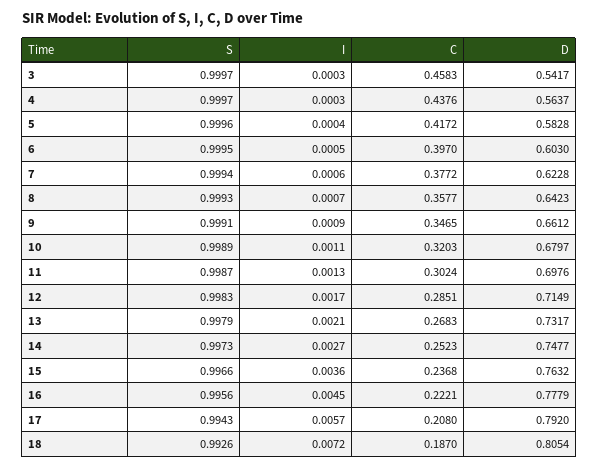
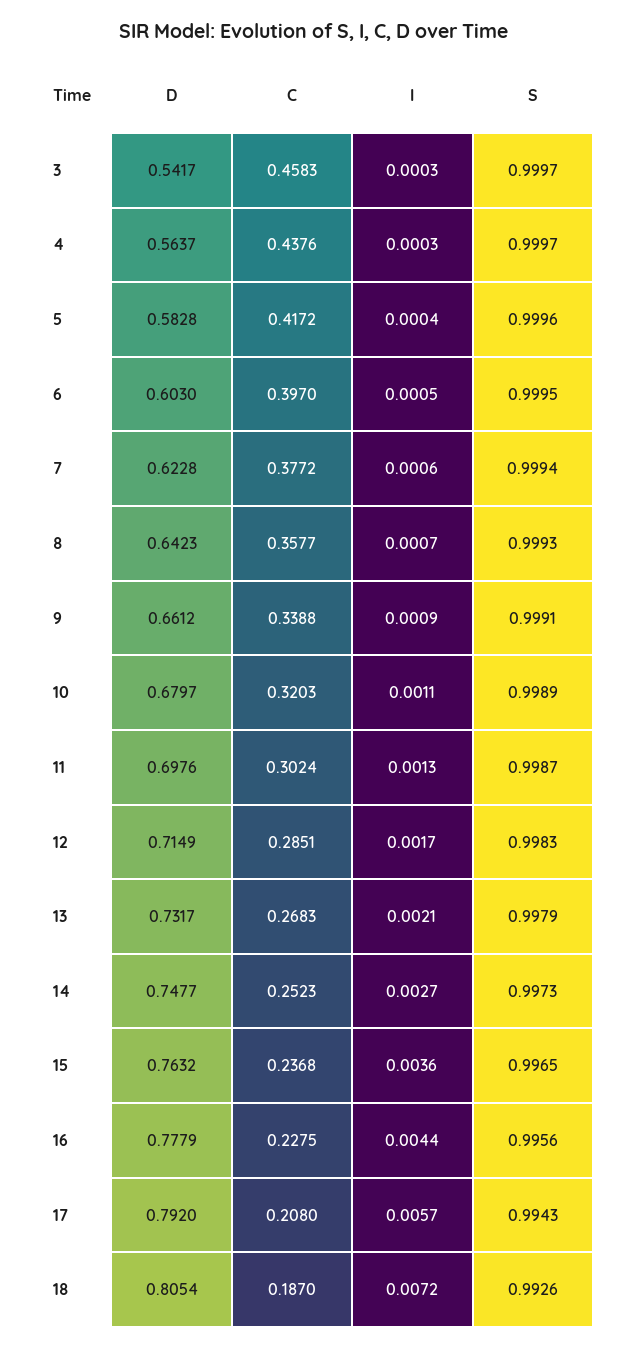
C, 9: 0.3465 -> 0.3388
S, 15: 0.9966 -> 0.9965
I, 16: 0.0045 -> 0.0044
C, 16: 0.2221 -> 0.2275

